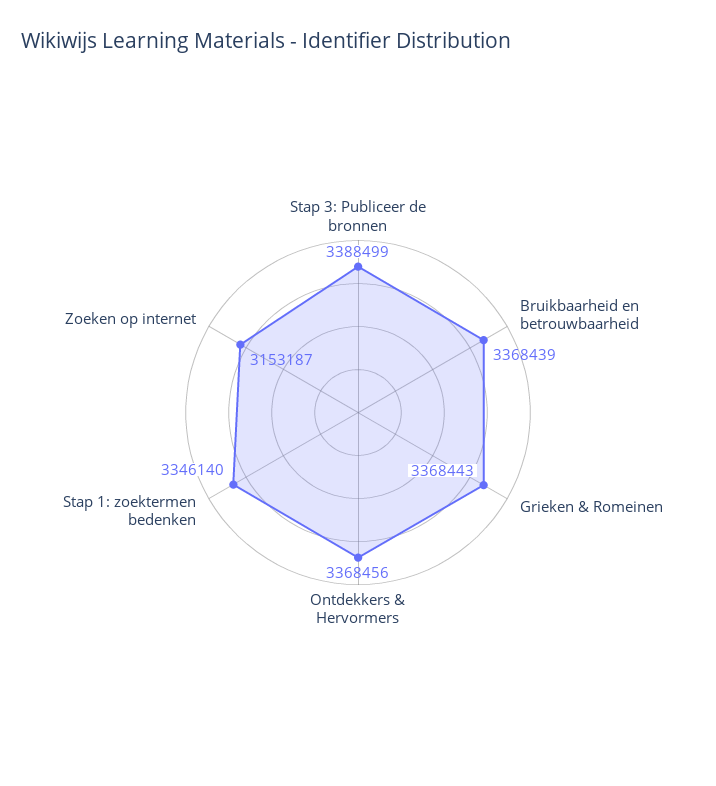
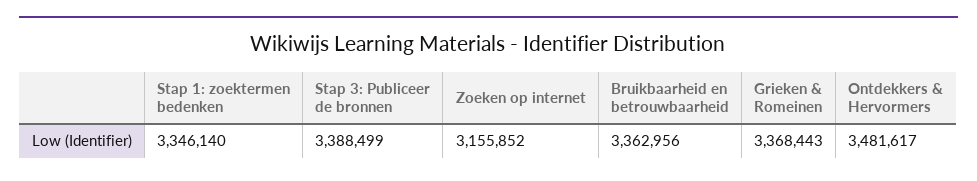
Bruikbaarheid en betrouwbaarheid: 3368439 -> 3362956
Ontdekkers & Hervormers: 3368456 -> 3481617
Zoeken op internet: 3153187 -> 3155852

